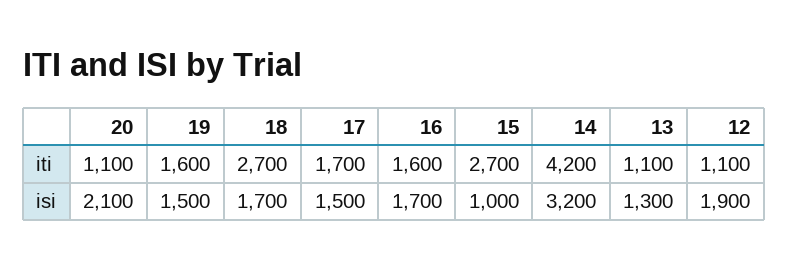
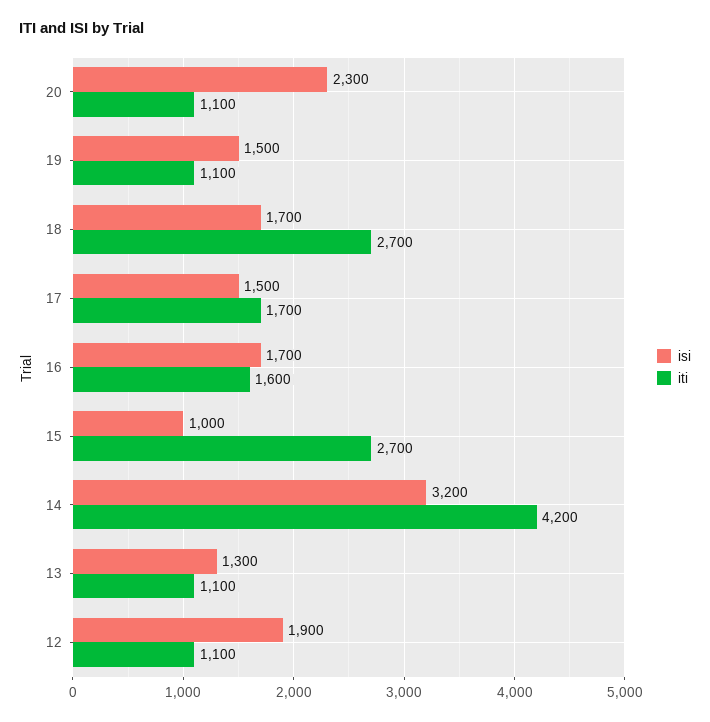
iti, 19: 1600 -> 1100
isi, 20: 2100 -> 2300

